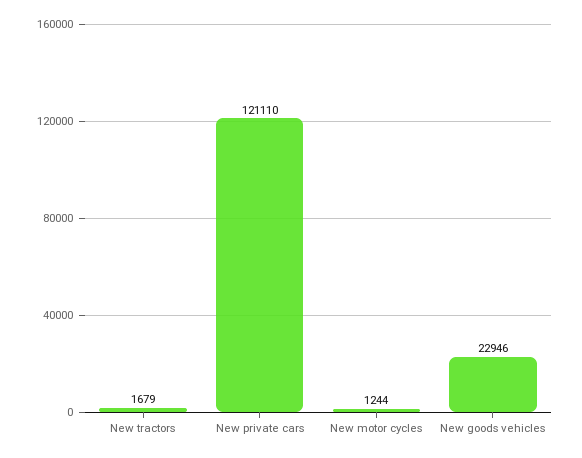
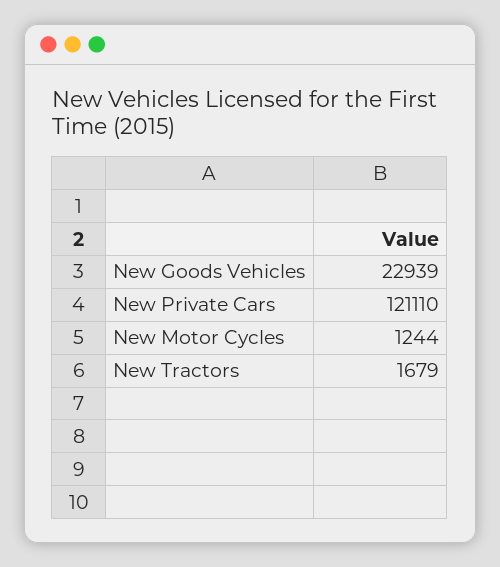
New goods vehicles: 22946 -> 22939

